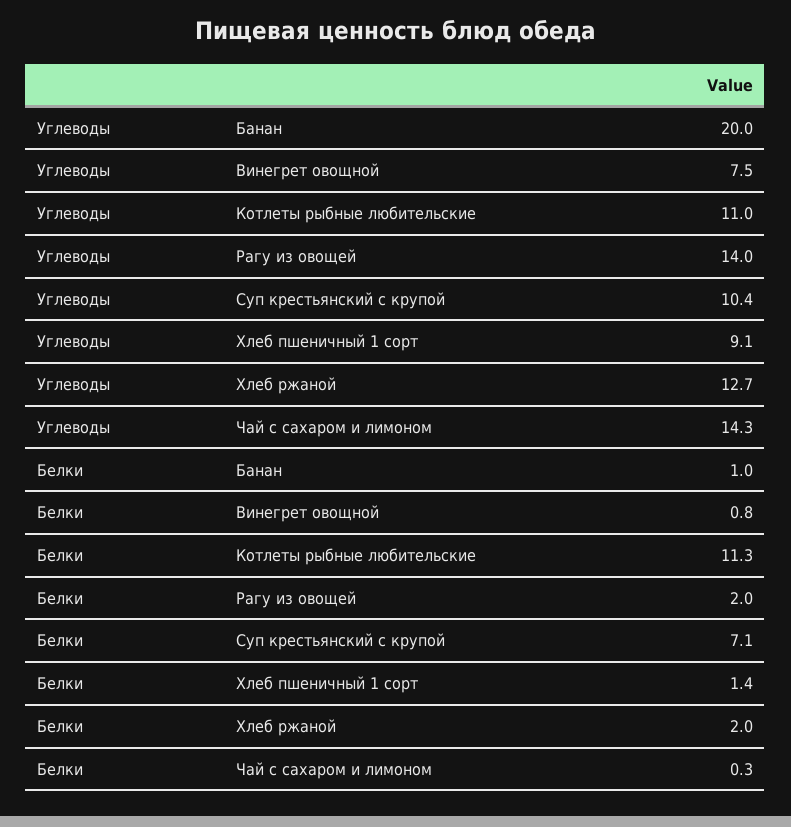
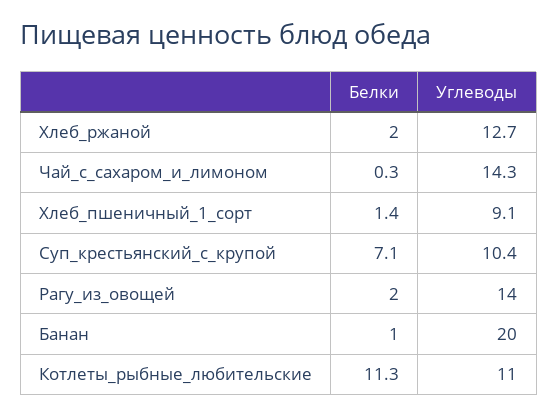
Углеводы, Винегрет овощной: 7.5 -> none
Белки, Винегрет овощной: 0.8 -> none

